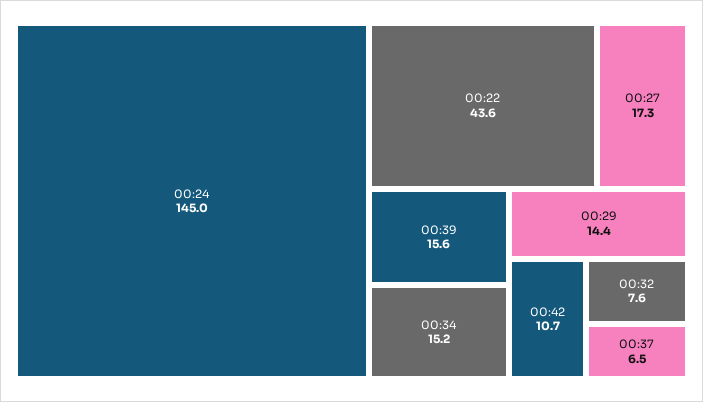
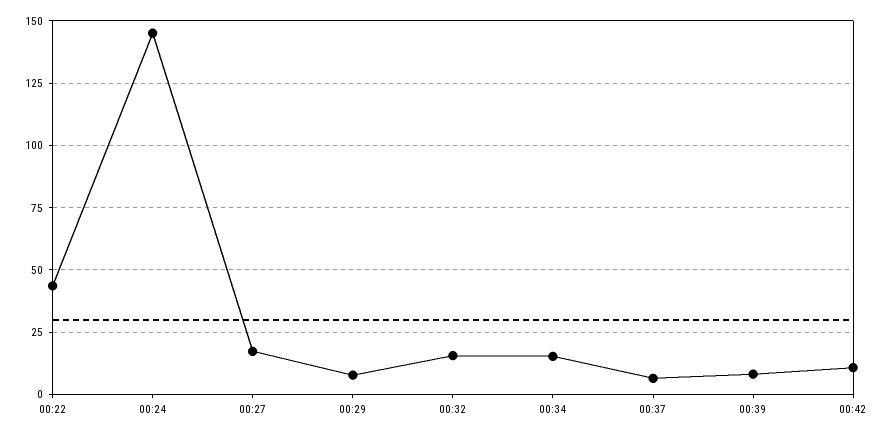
00:39: 15.6 -> 7.5
00:29: 14.4 -> 7.5
00:32: 7.6 -> 15

